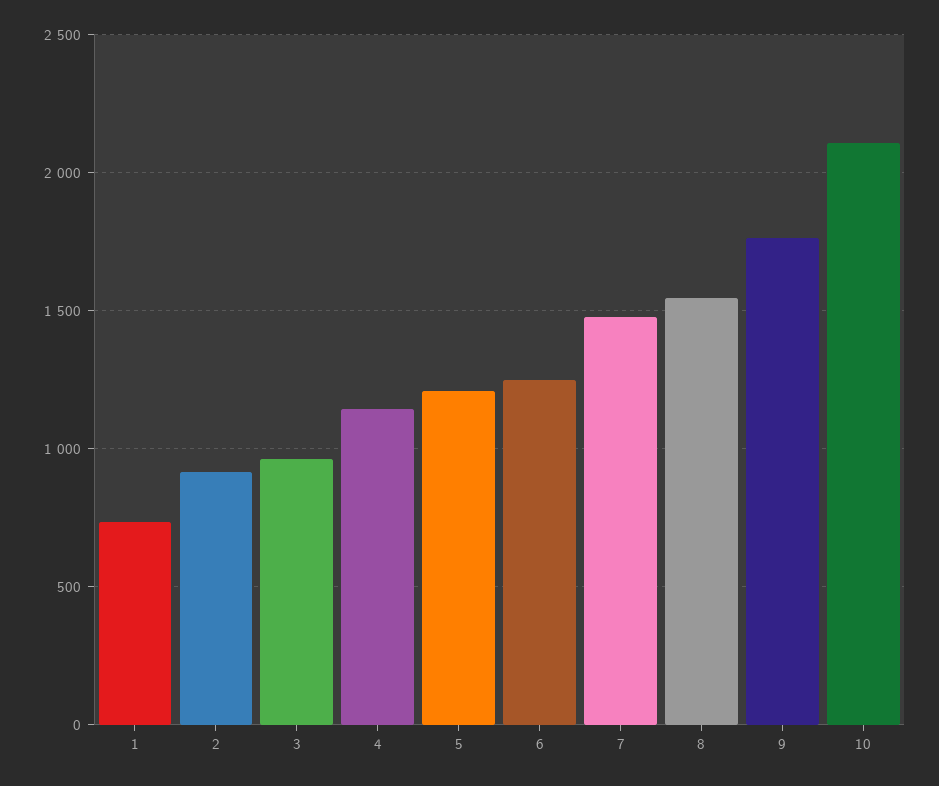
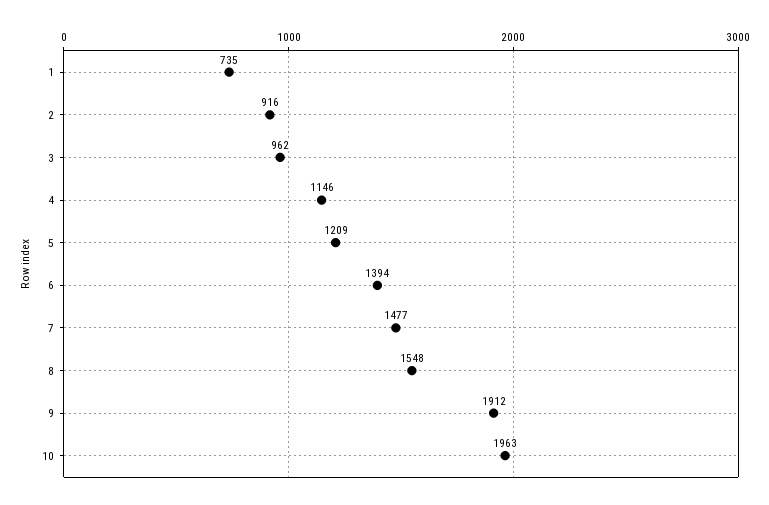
6: 1250 -> 1394
9: 1750 -> 1912
10: 2100 -> 1963

